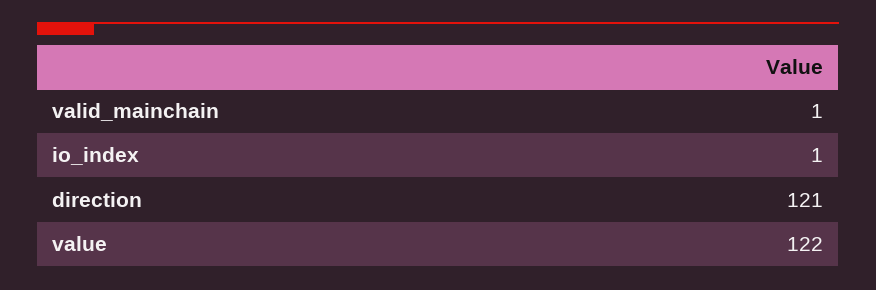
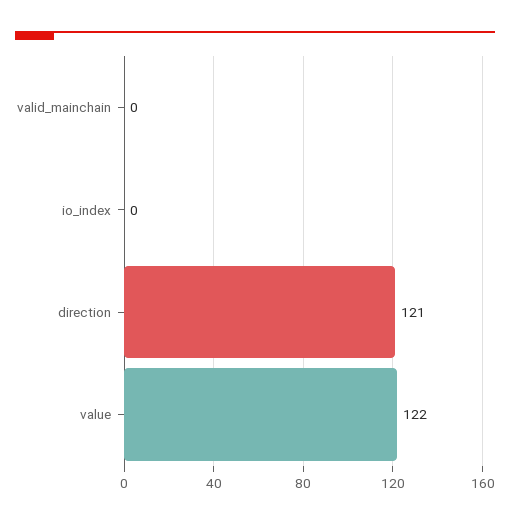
valid_mainchain: 1 -> 0
io_index: 1 -> 0

